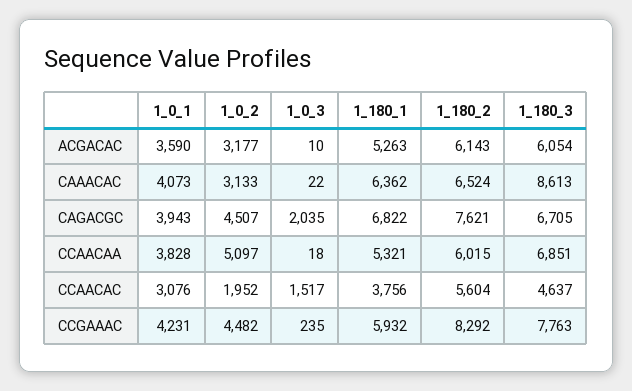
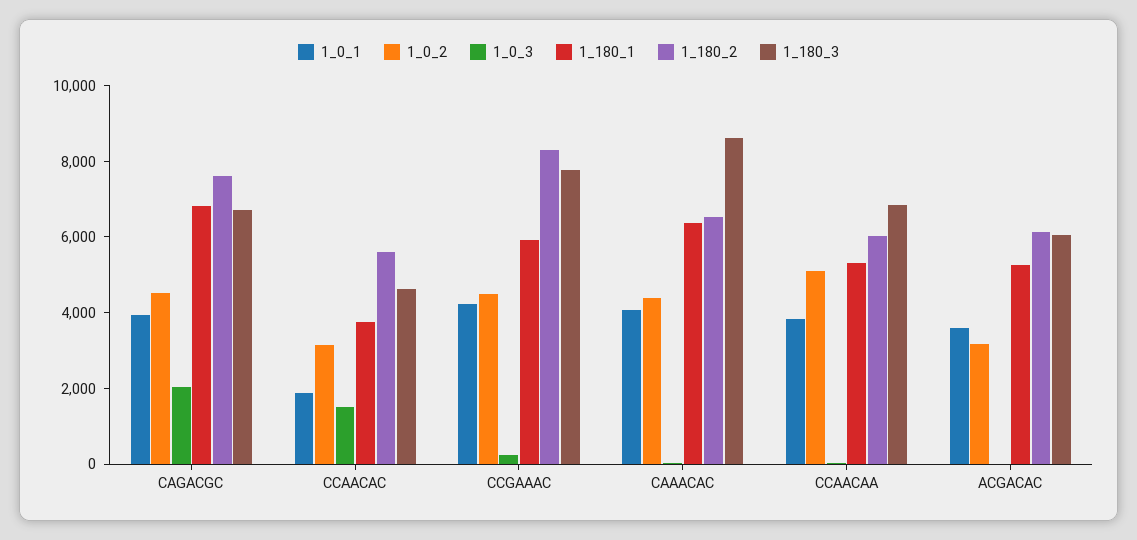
1_0_2, CAAACAC: 3133 -> 4500
1_0_1, CCAACAC: 3076 -> 2000
1_0_2, CCAACAC: 1952 -> 3000

